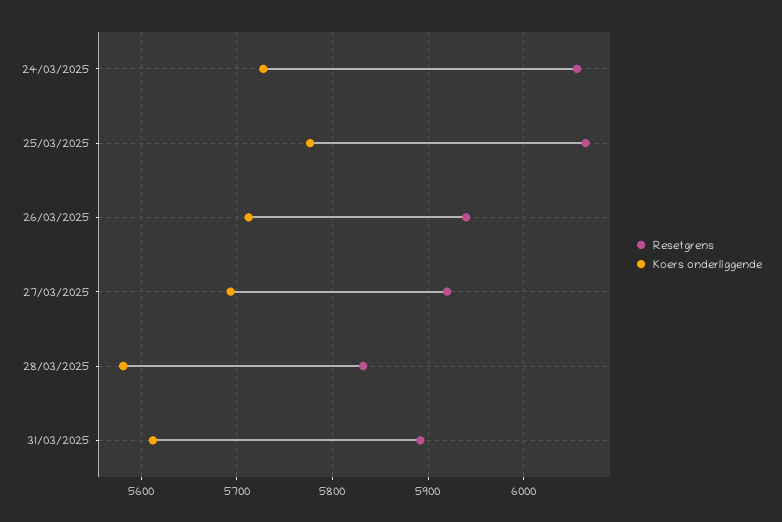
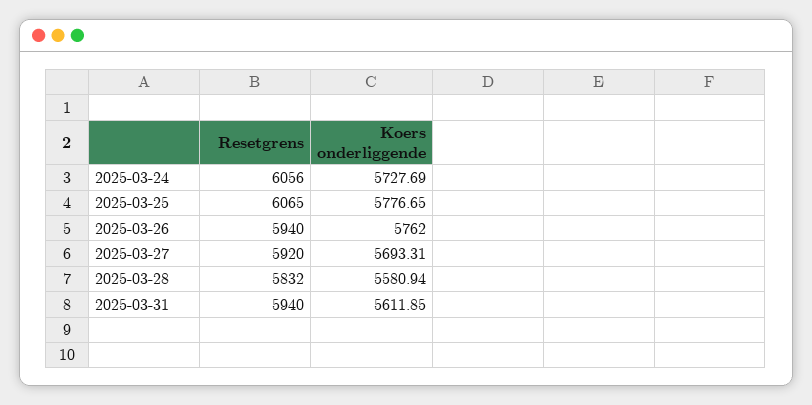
Koers onderliggende, 26/03/2025: 5710 -> 5762
Resetgrens, 31/03/2025: 5890 -> 5940

